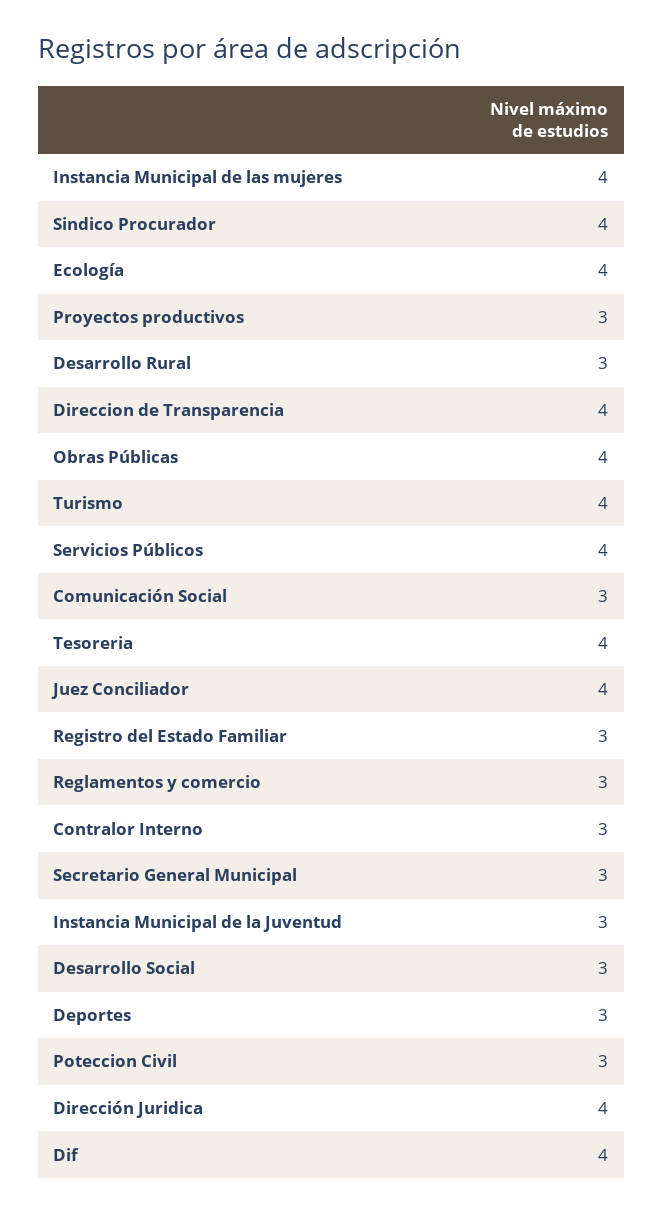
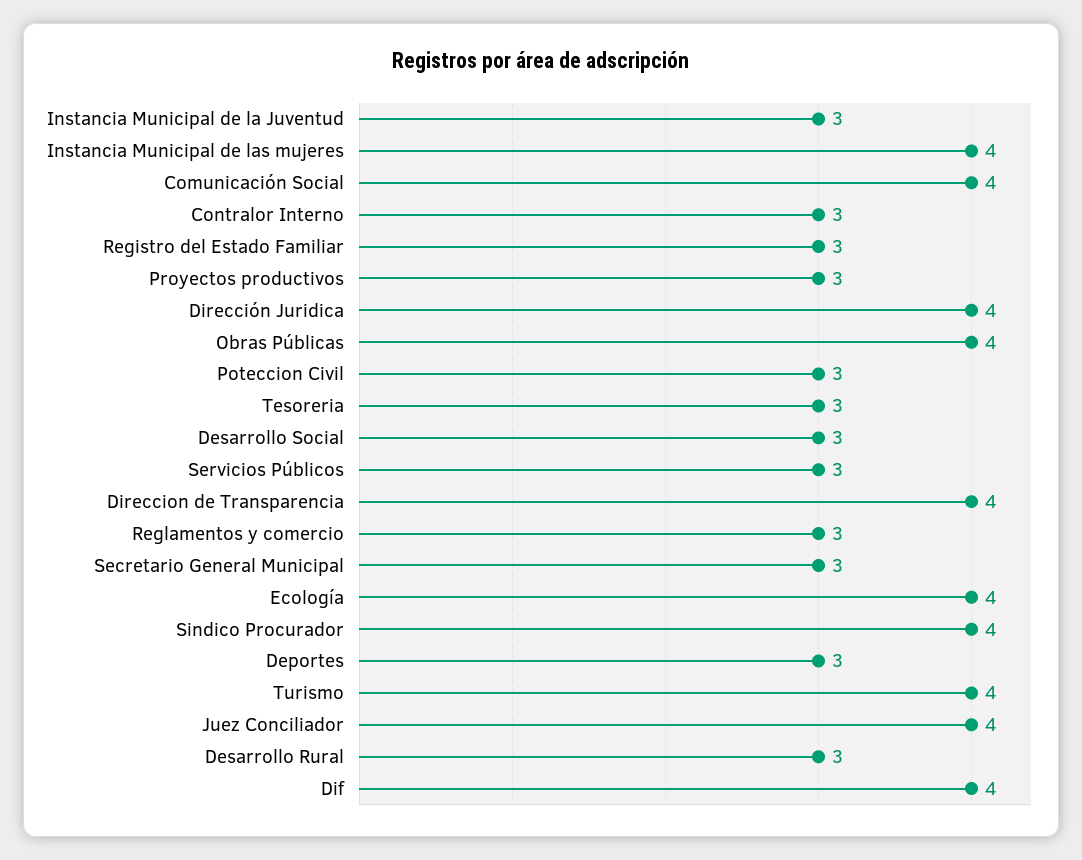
Servicios Públicos: 4 -> 3
Comunicación Social: 3 -> 4
Tesoreria: 4 -> 3

